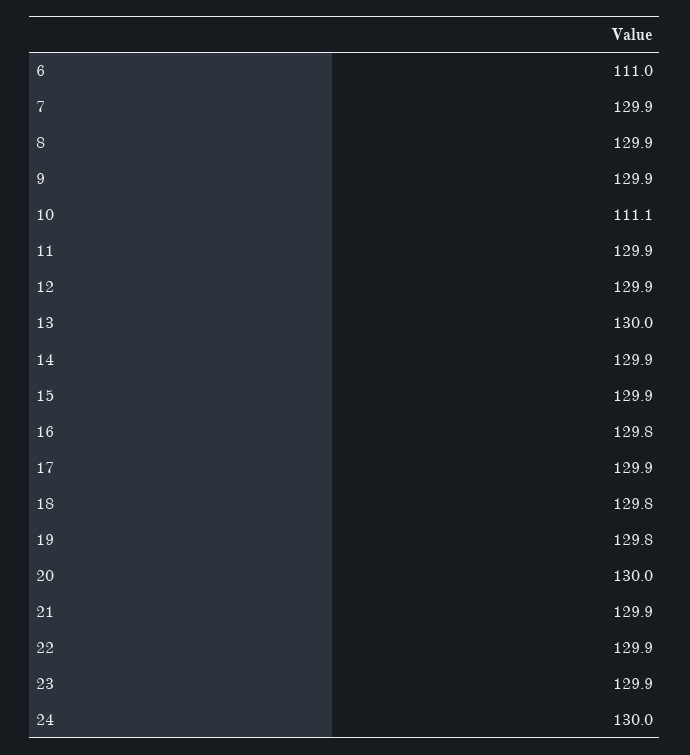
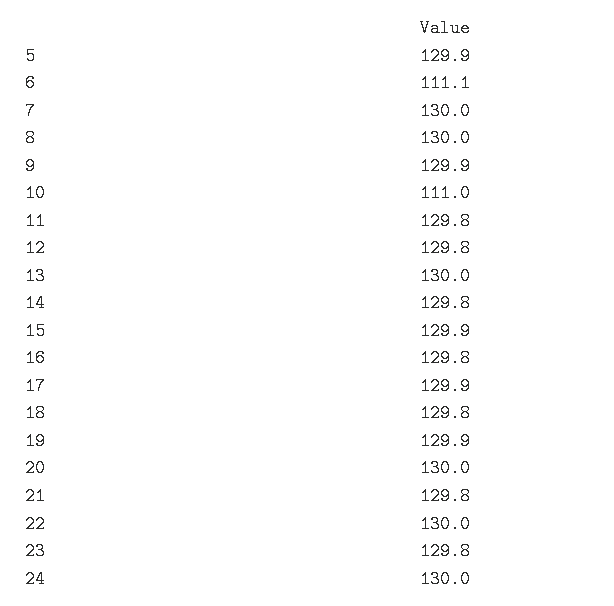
6: 111 -> 111.1
7: 129.9 -> 130
8: 129.9 -> 130
10: 111.1 -> 111
11: 129.9 -> 129.8
12: 129.9 -> 129.8
14: 129.9 -> 129.8
19: 129.8 -> 129.9
21: 129.9 -> 129.8
22: 129.9 -> 130
23: 129.9 -> 129.8
5: none -> 129.9

